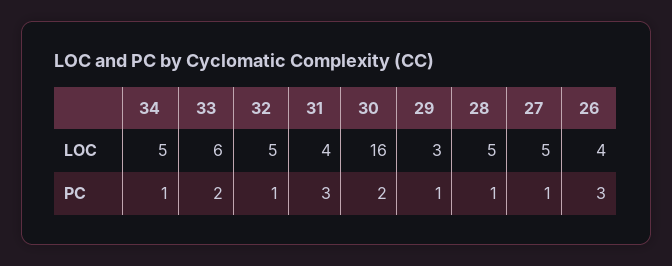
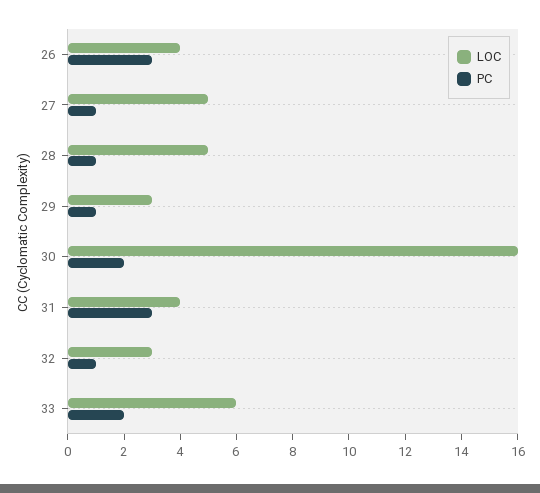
LOC, 34: 5 -> none
LOC, 32: 5 -> 3
PC, 34: 1 -> none

